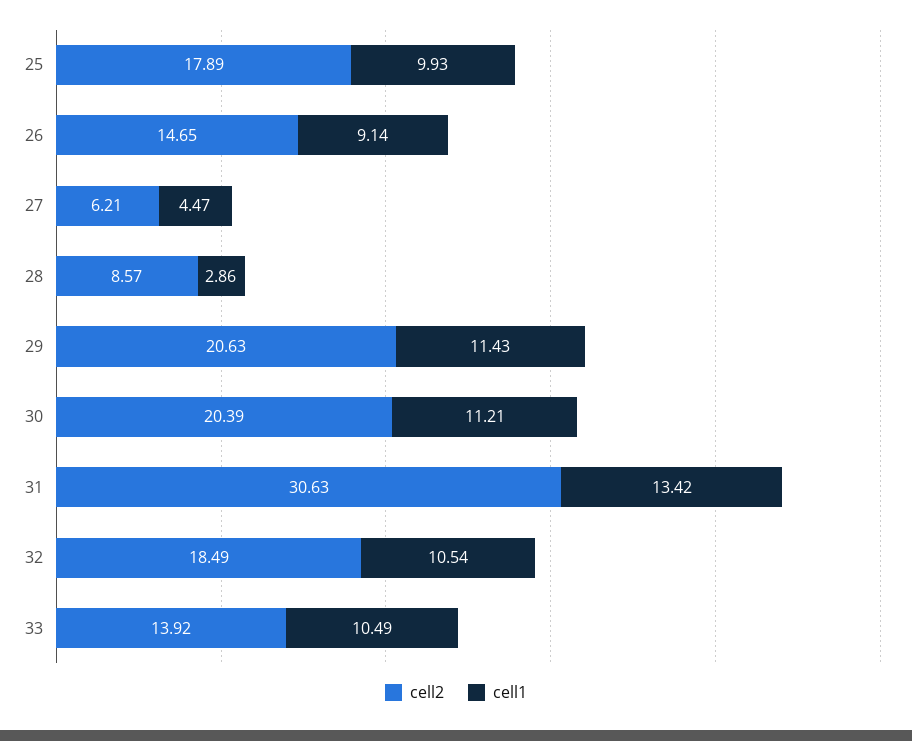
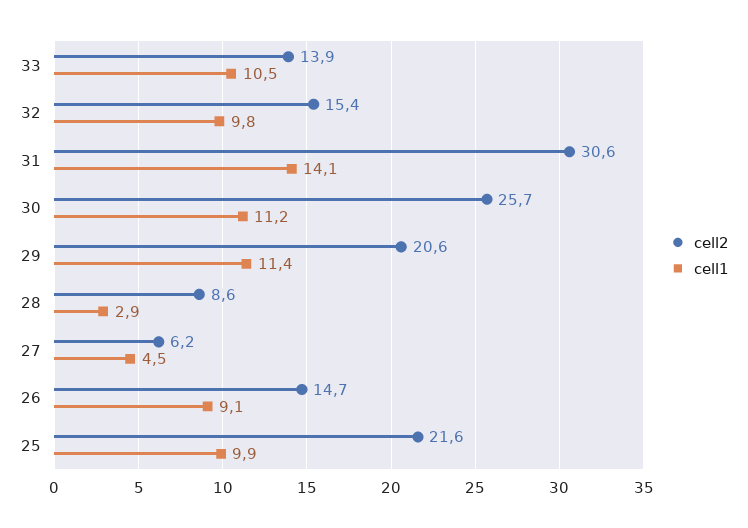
cell2, 25: 17.89 -> 21.6
cell2, 30: 20.39 -> 25.7
cell1, 31: 13.42 -> 14.1
cell2, 32: 18.49 -> 15.4
cell1, 32: 10.54 -> 9.8

